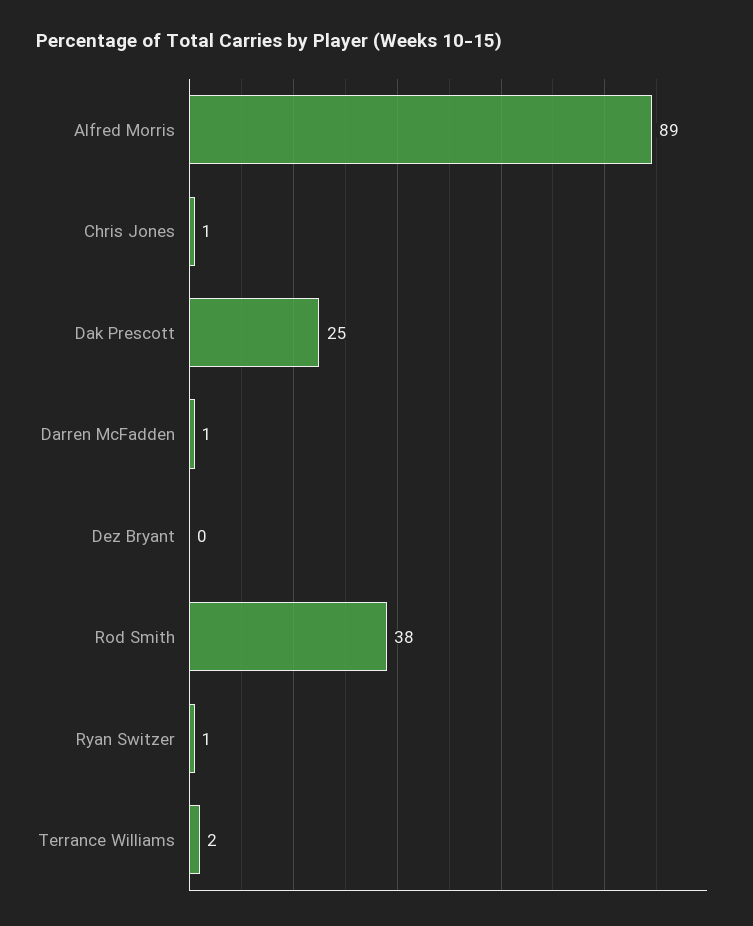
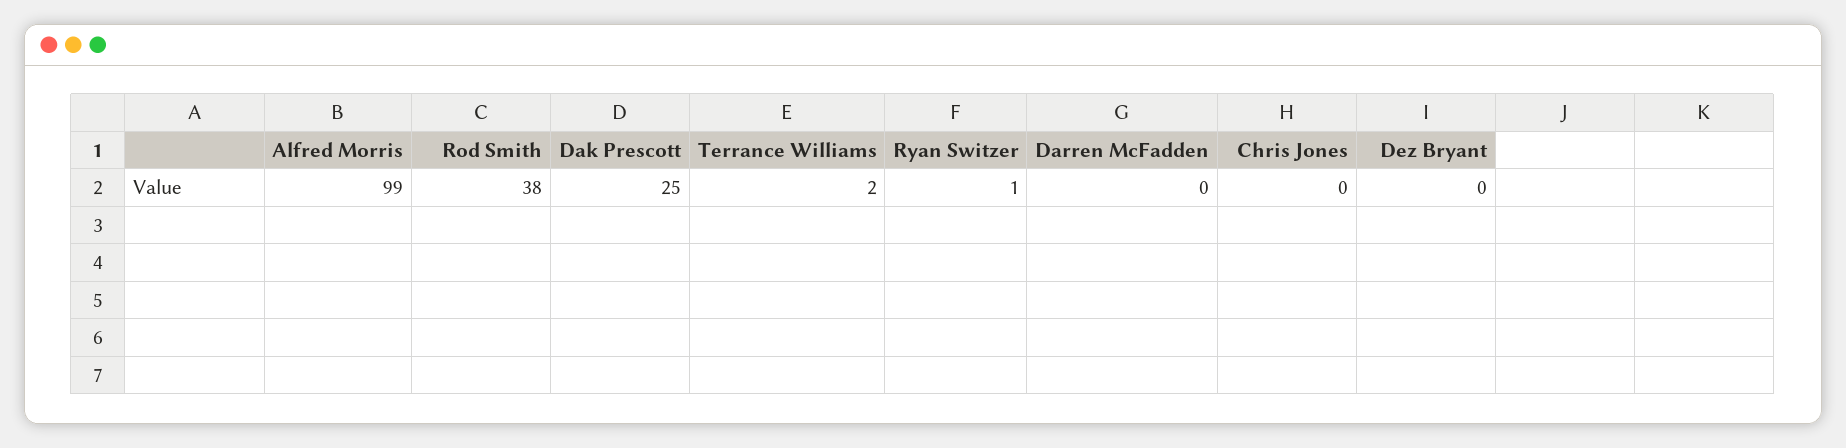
Alfred Morris: 89 -> 99
Chris Jones: 1 -> 0
Darren McFadden: 1 -> 0

